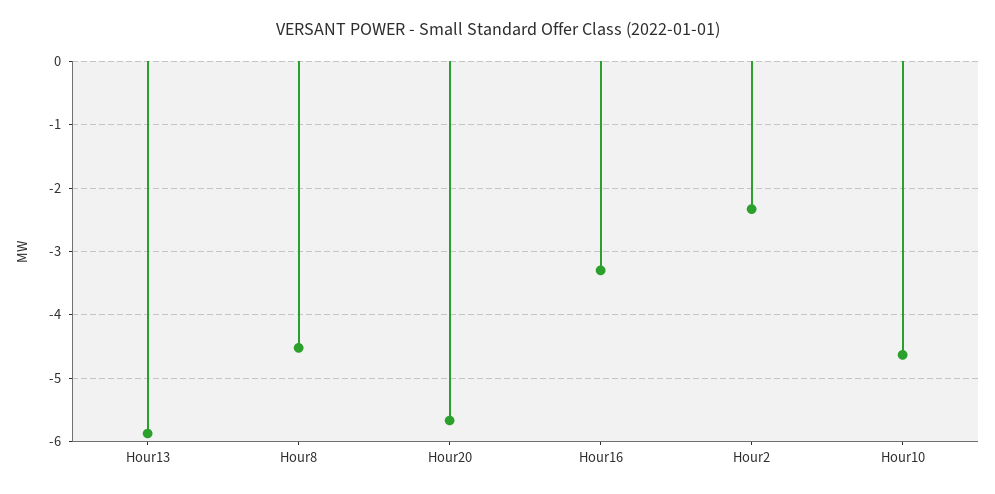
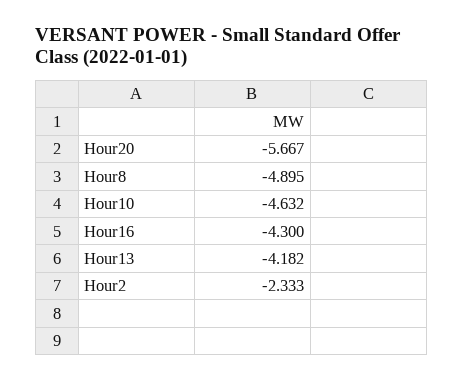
Hour13: -5.9 -> -4.182
Hour8: -4.5 -> -4.895
Hour16: -3.3 -> -4.3

